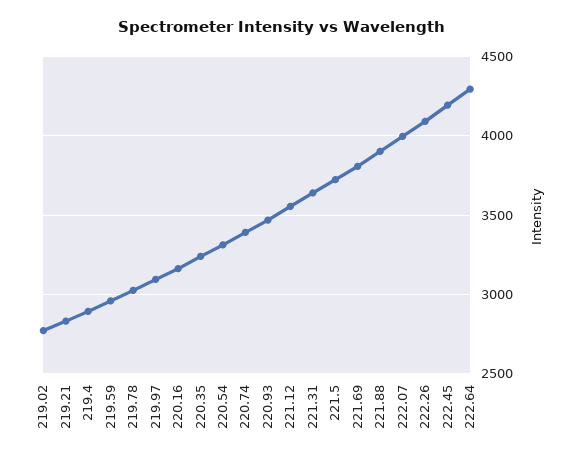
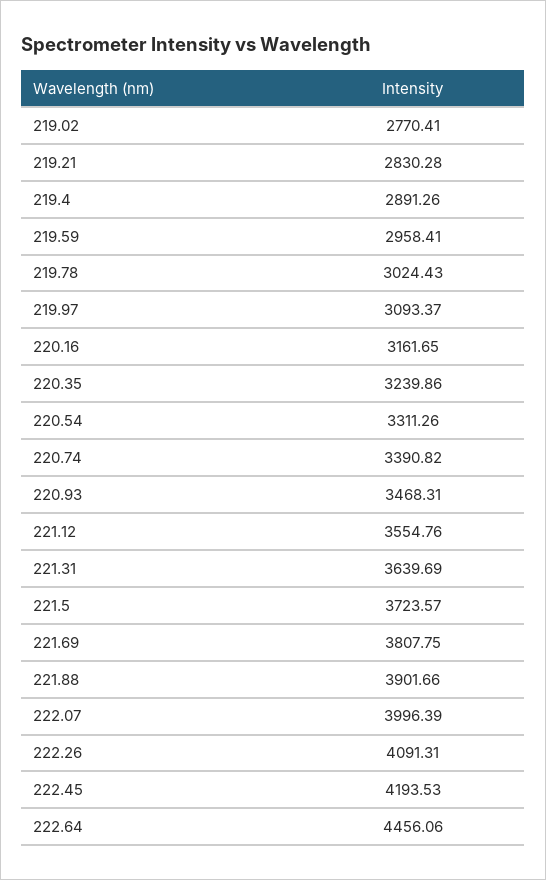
222.64: 4300 -> 4456.06

